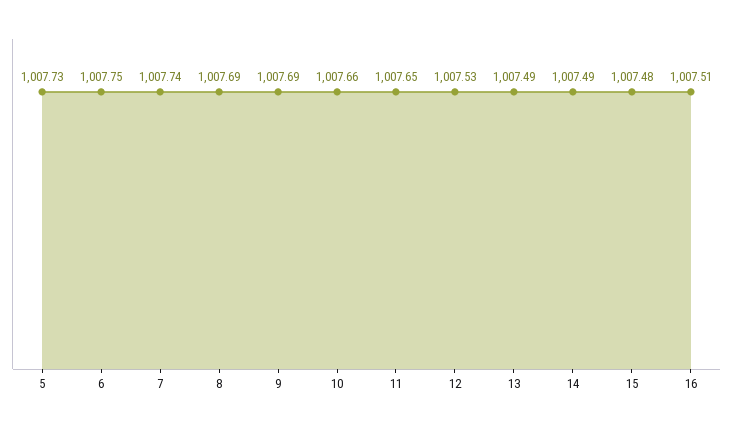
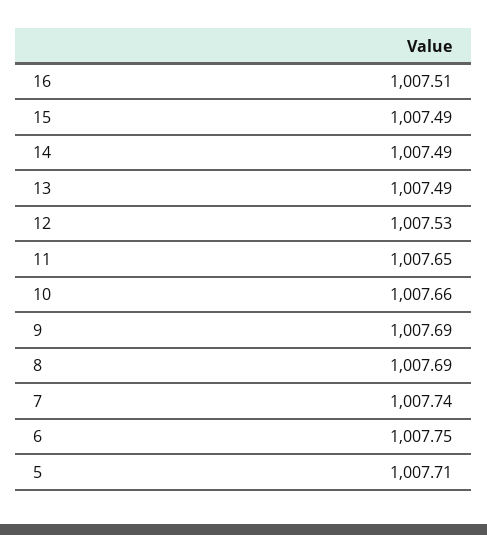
5: 1007.73 -> 1007.71
15: 1007.48 -> 1007.49

